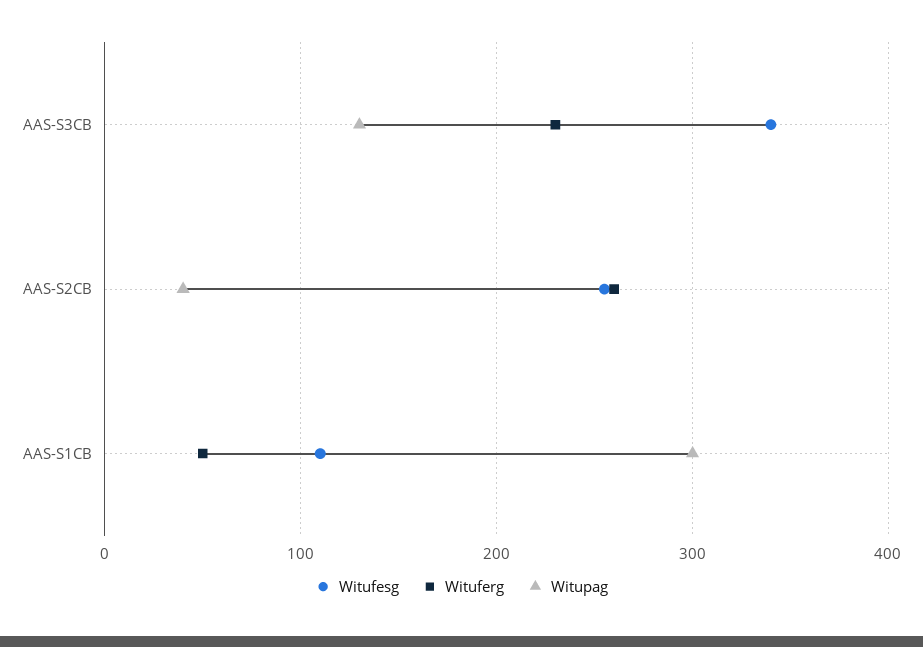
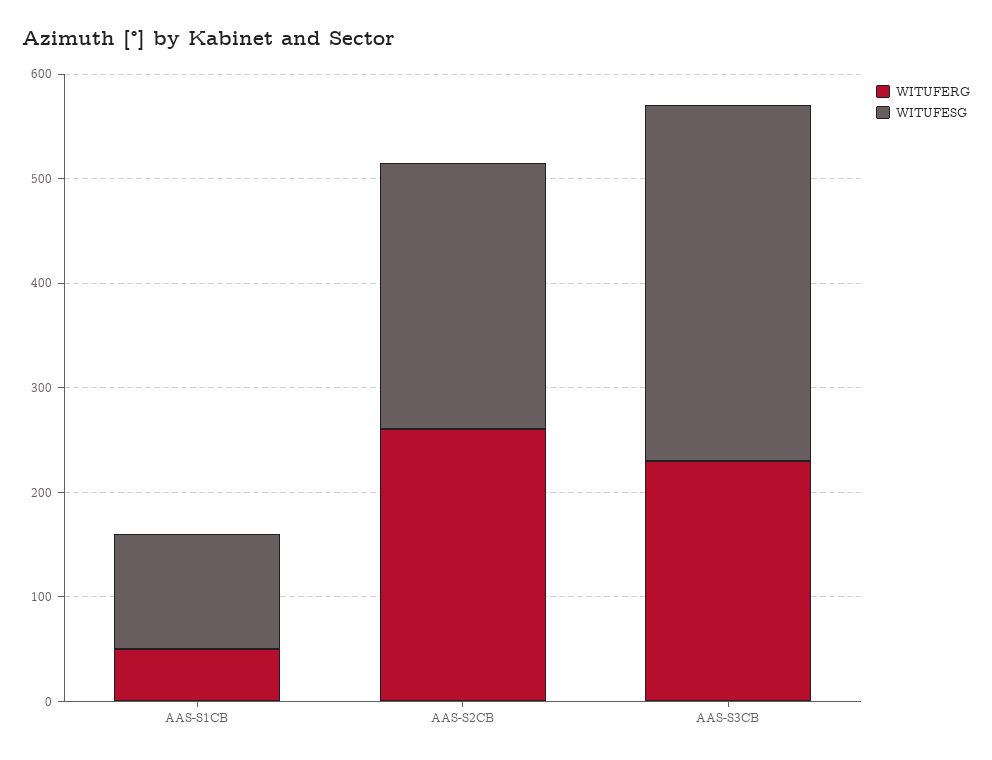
Witupag, AAS-S3CB: 130 -> none
Witupag, AAS-S2CB: 40 -> none
Witupag, AAS-S1CB: 300 -> none

